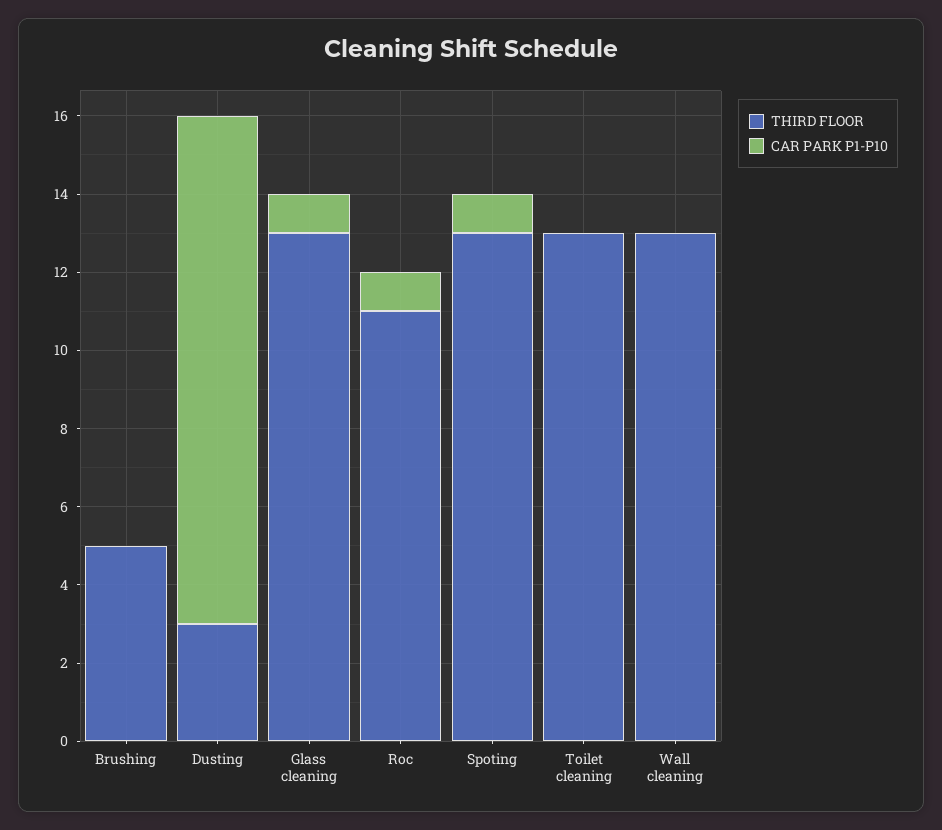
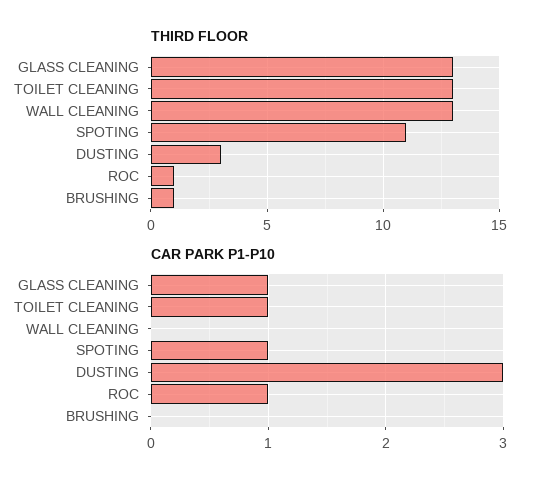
THIRD FLOOR, Brushing: 5 -> 1
CAR PARK P1-P10, Dusting: 13 -> 3
THIRD FLOOR, Roc: 11 -> 1
THIRD FLOOR, Spoting: 13 -> 11
CAR PARK P1-P10, Toilet cleaning: 0 -> 1

